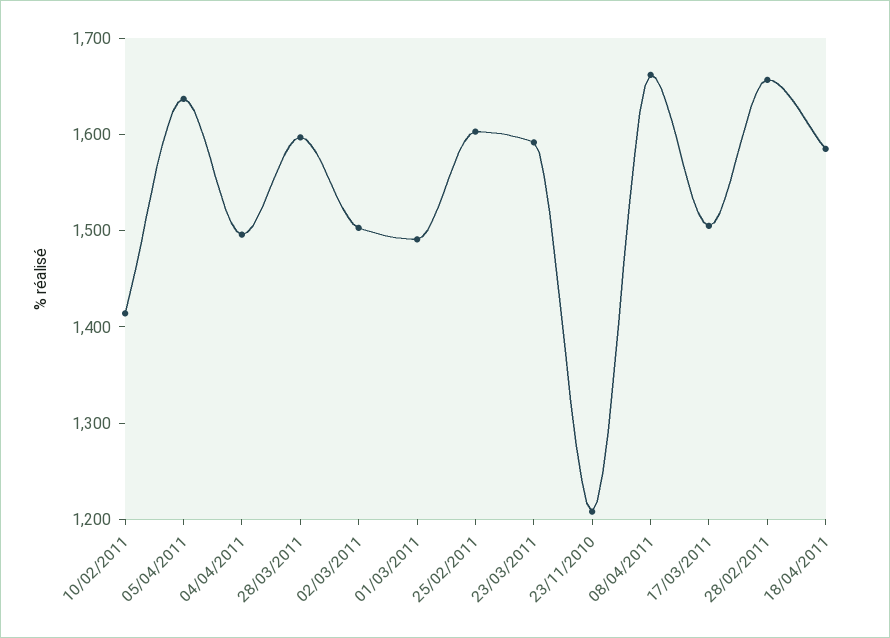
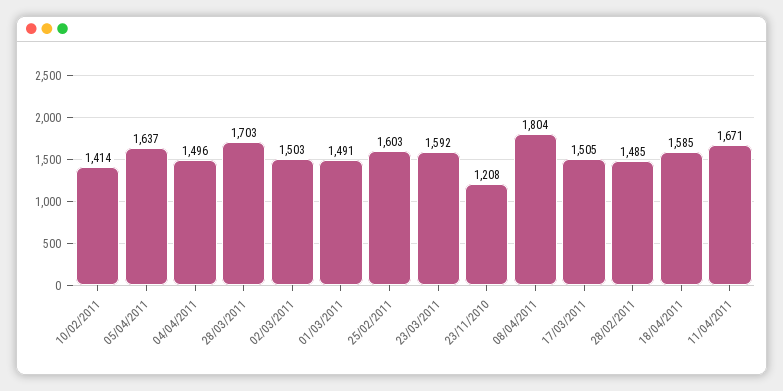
28/03/2011: 1600 -> 1703
08/04/2011: 1660 -> 1804
28/02/2011: 1660 -> 1485
11/04/2011: none -> 1671

